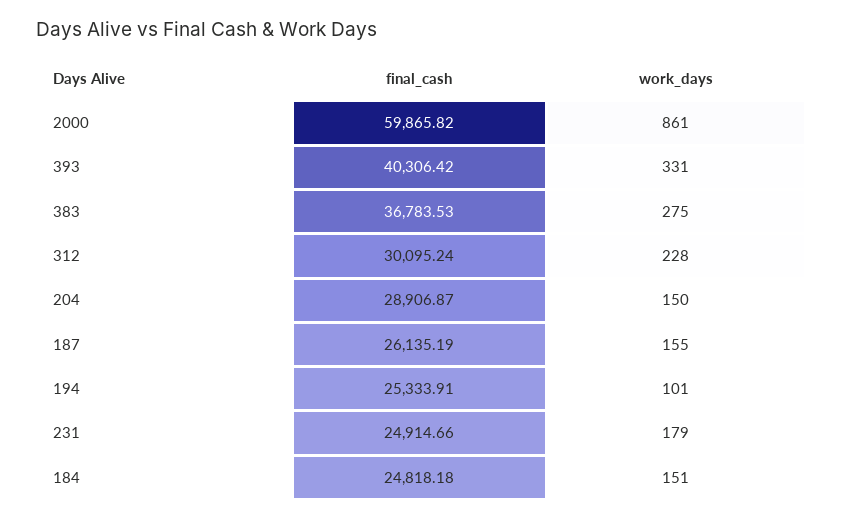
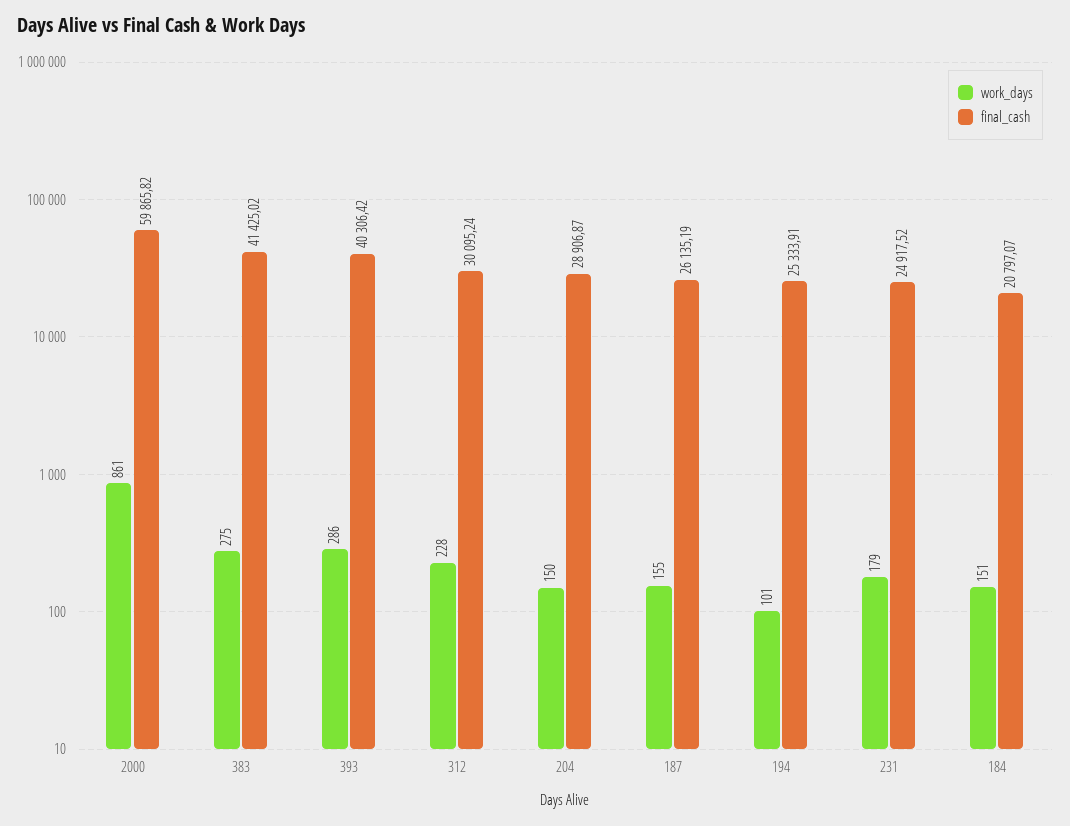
work_days, 393: 331 -> 286
final_cash, 383: 36783.53 -> 41425.02
final_cash, 231: 24914.66 -> 24917.52
final_cash, 184: 24818.18 -> 20797.07

